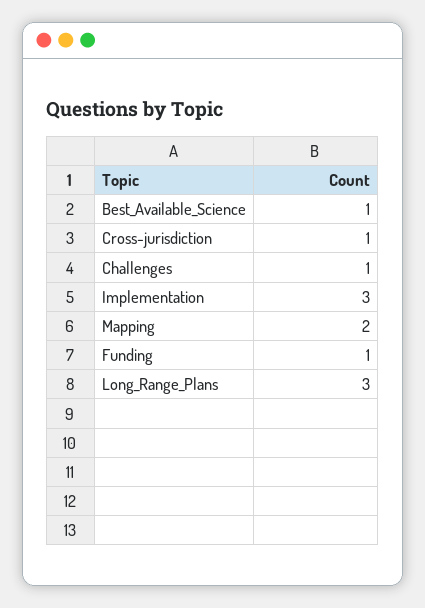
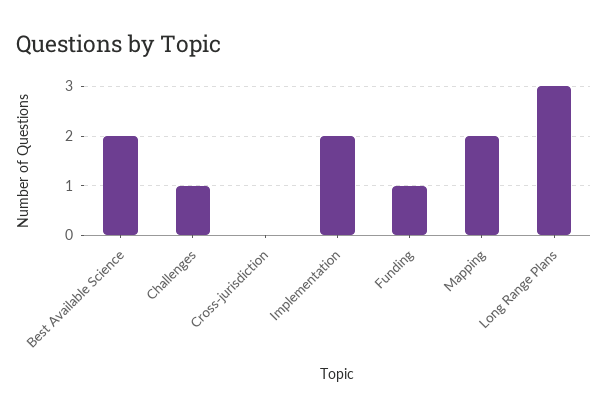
Best_Available_Science: 1 -> 2
Cross-jurisdiction: 1 -> 0
Implementation: 3 -> 2

